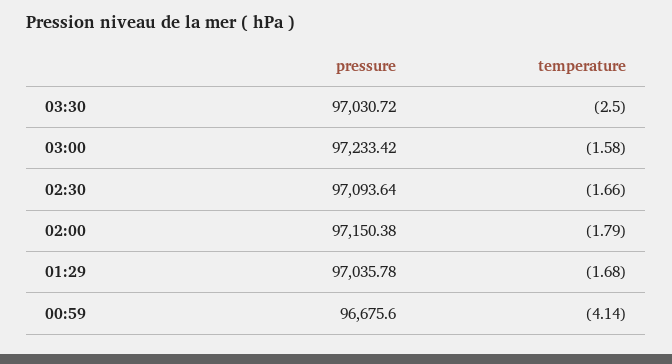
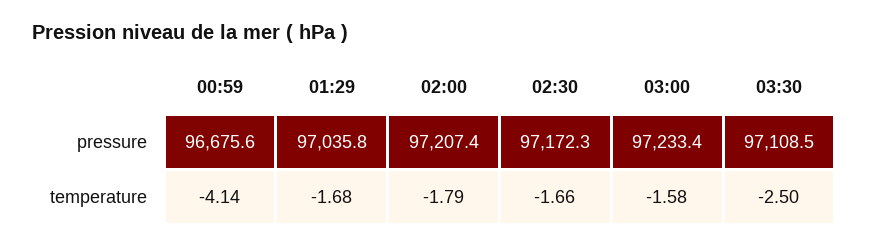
pressure, 03:30: 97030.72 -> 97108.5
pressure, 02:30: 97093.64 -> 97172.3
pressure, 02:00: 97150.38 -> 97207.4

